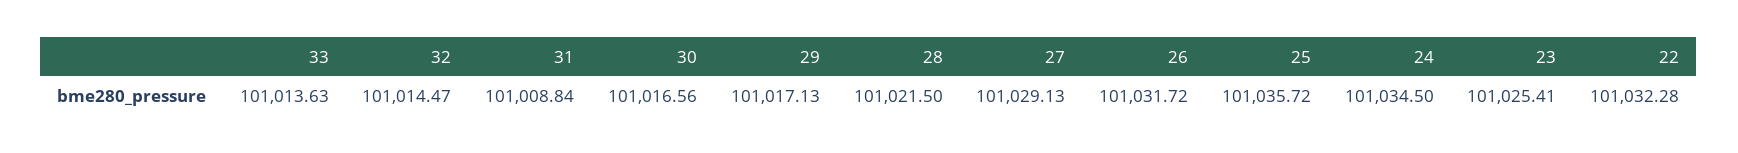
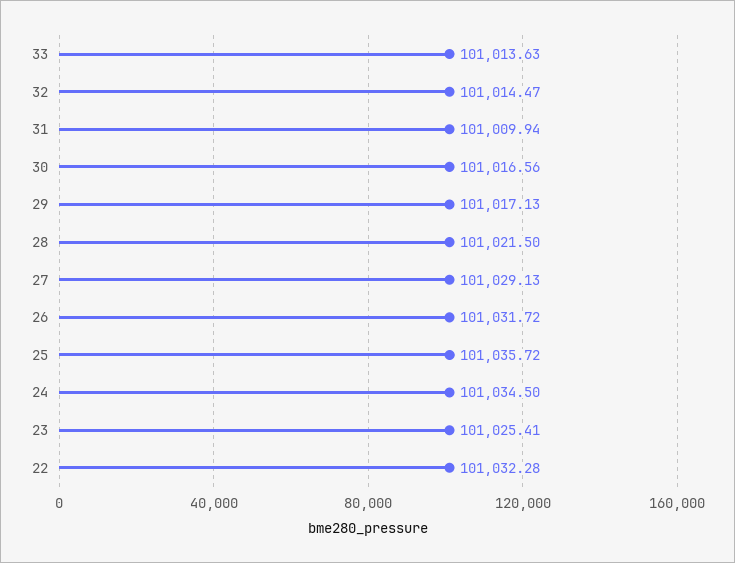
31: 101008.84 -> 101009.94

